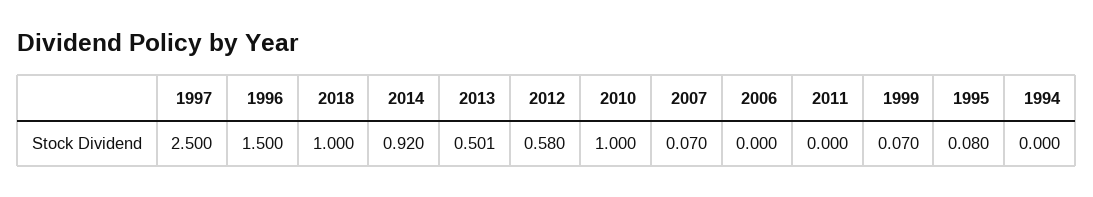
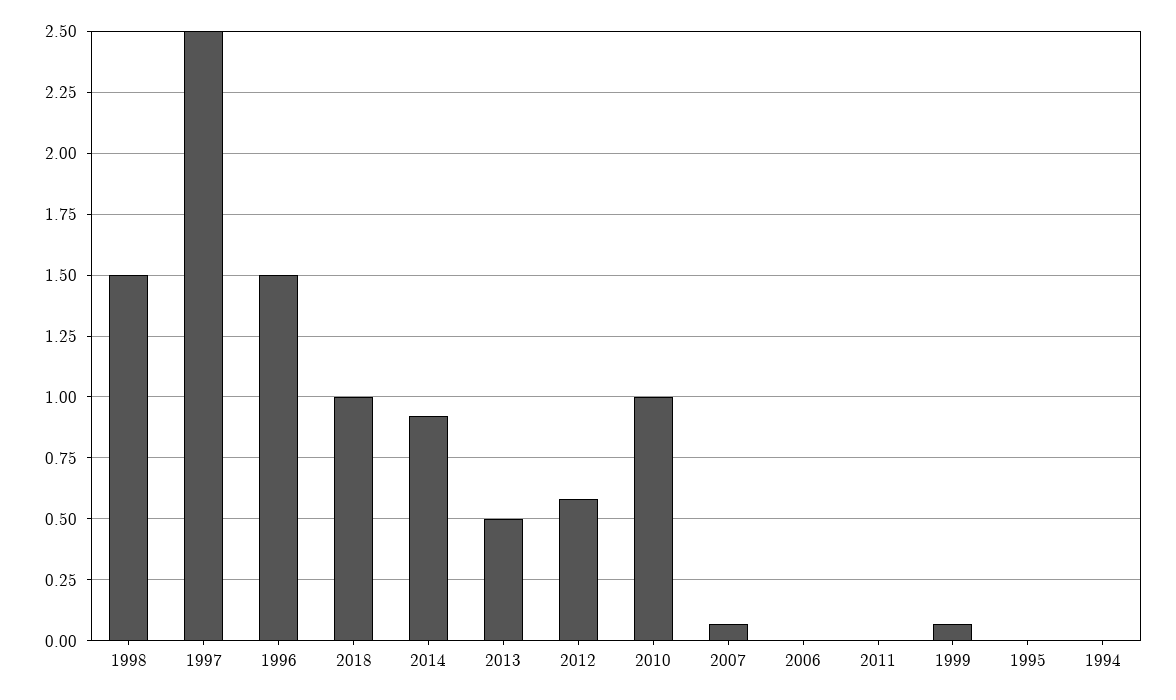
1995: 0.08 -> 0
1998: none -> 1.5

